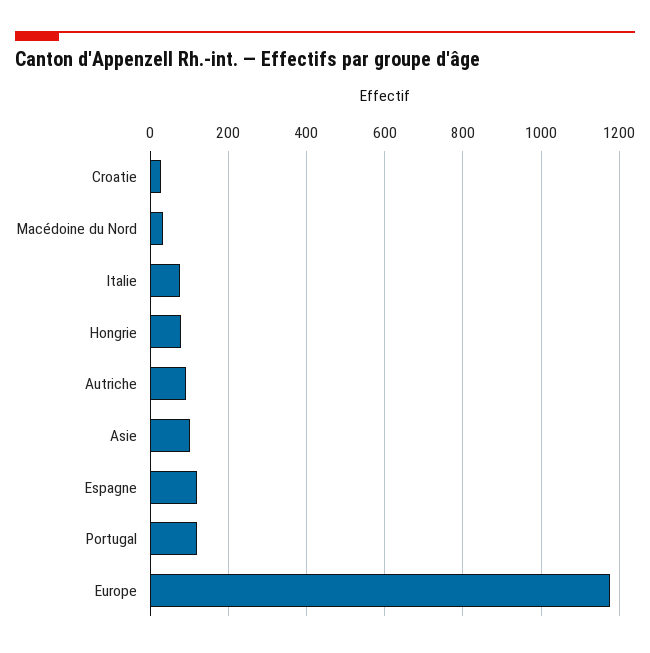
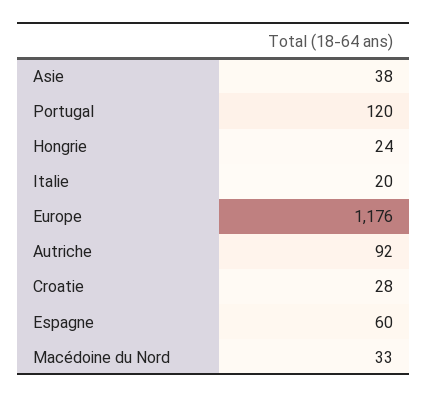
Italie: 80 -> 20
Hongrie: 80 -> 24
Asie: 100 -> 38
Espagne: 120 -> 60

